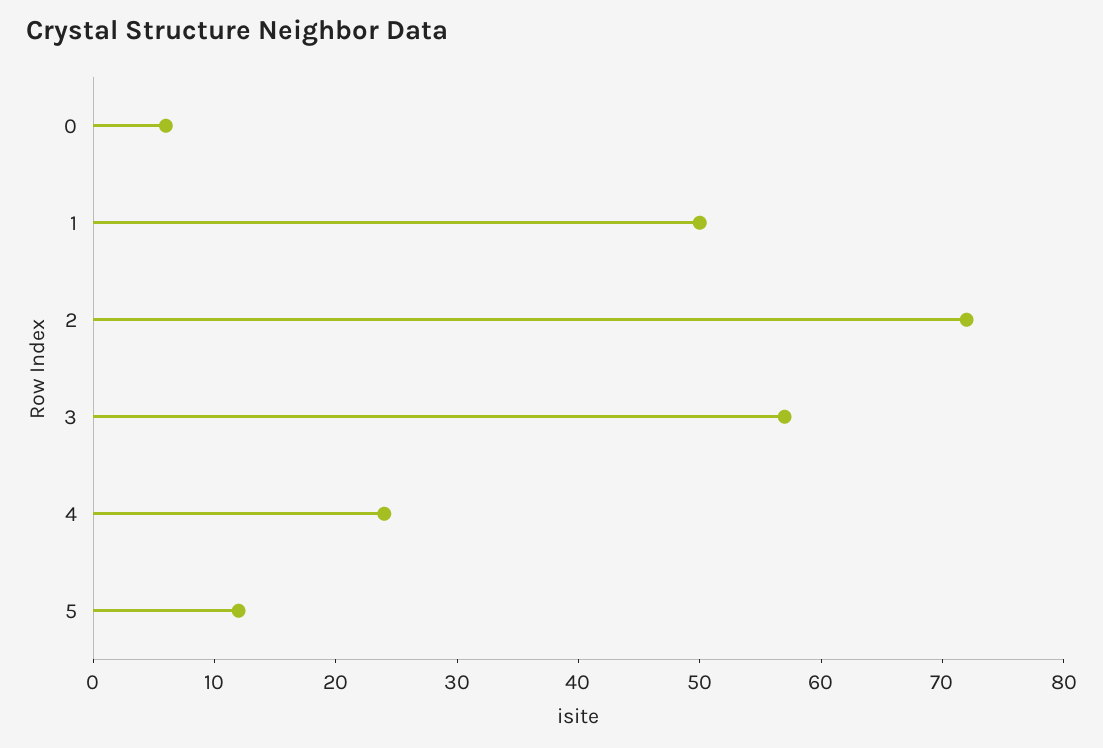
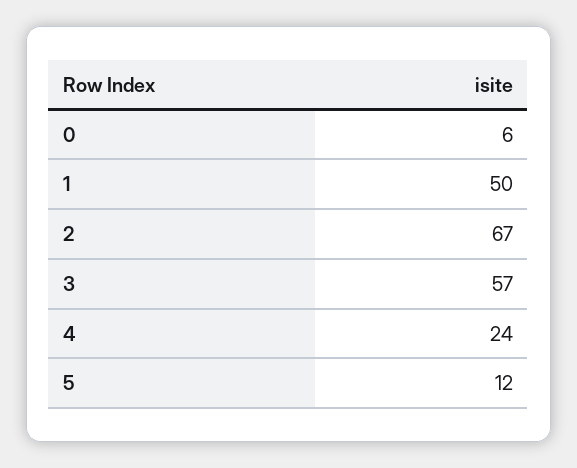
2: 72 -> 67

